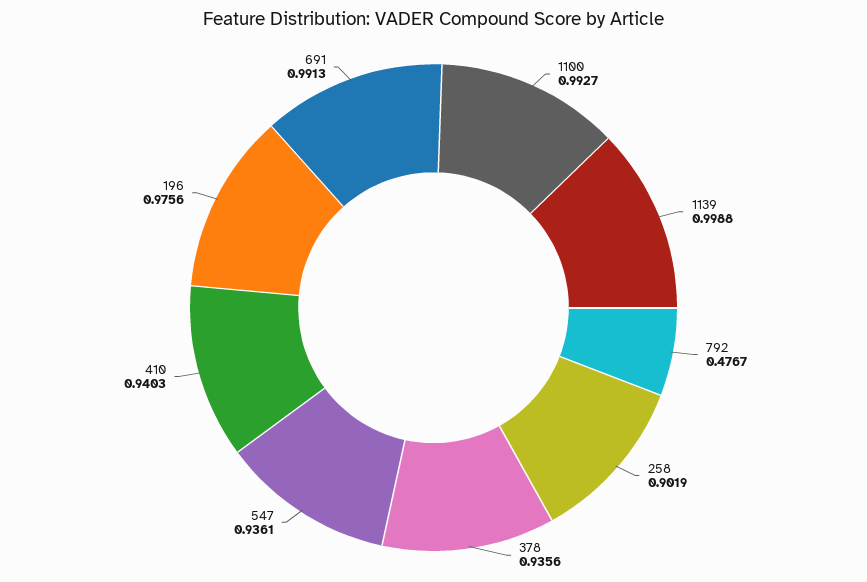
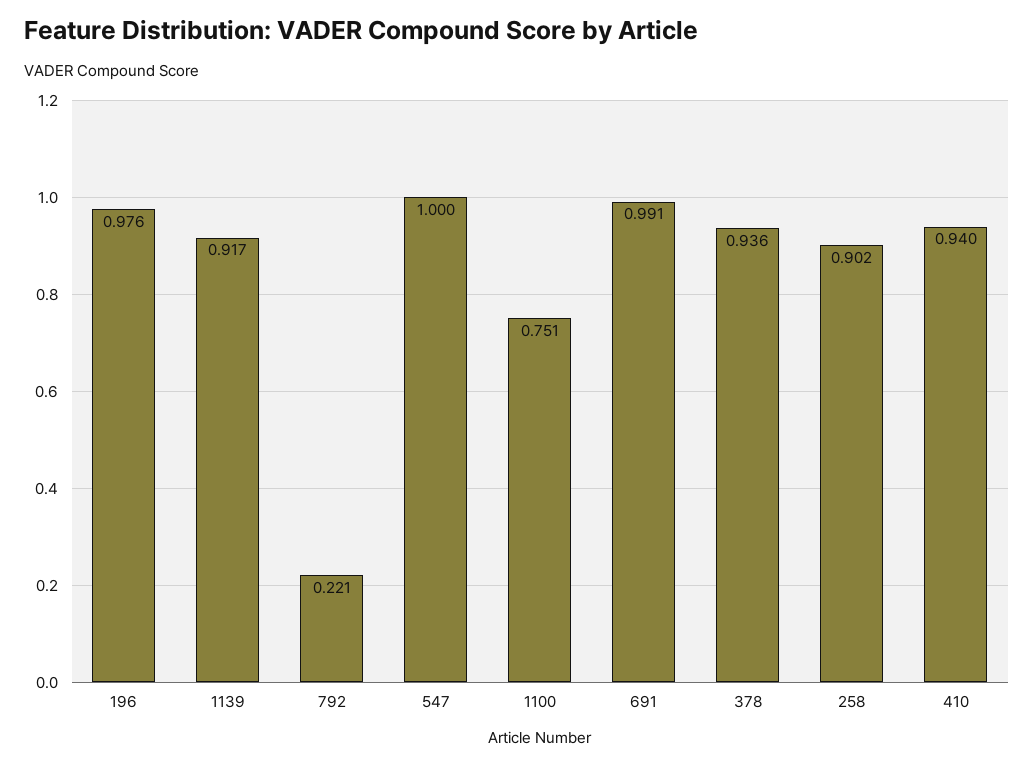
1100: 0.9927 -> 0.751
1139: 0.9988 -> 0.917
792: 0.4767 -> 0.221
547: 0.9361 -> 1

